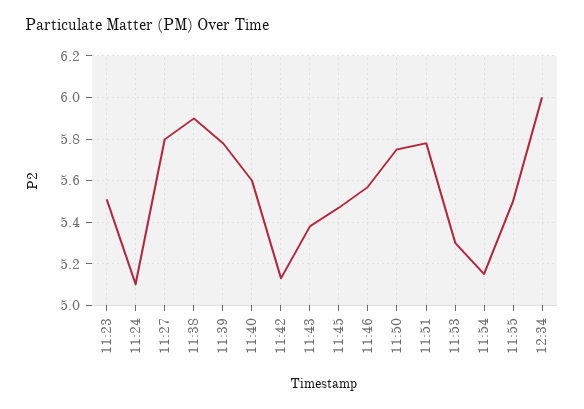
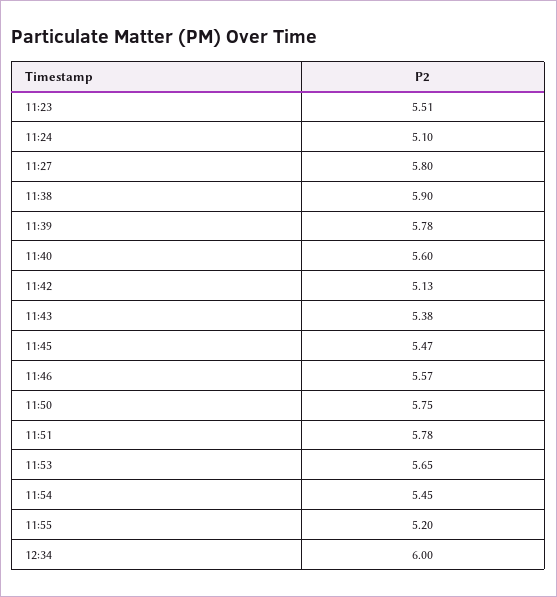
11:53: 5.3 -> 5.65
11:54: 5.15 -> 5.45
11:55: 5.5 -> 5.2

